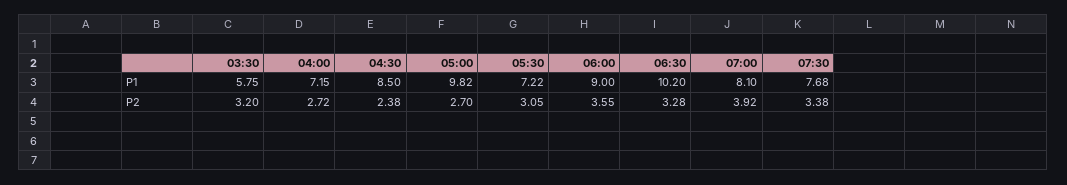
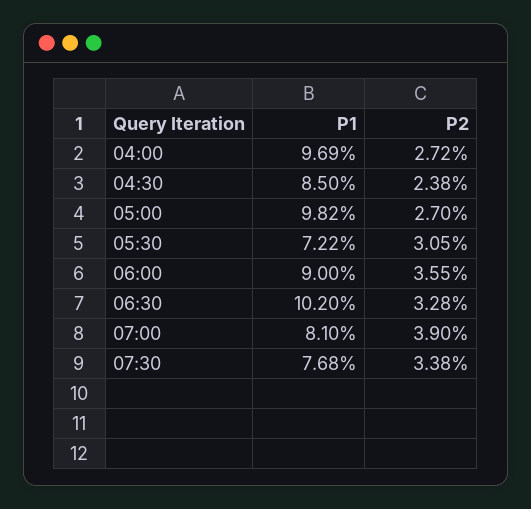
03:30, P1: 5.75 -> none
04:00, P1: 7.15 -> 9.69
03:30, P2: 3.2 -> none
07:00, P2: 3.92 -> 3.9

